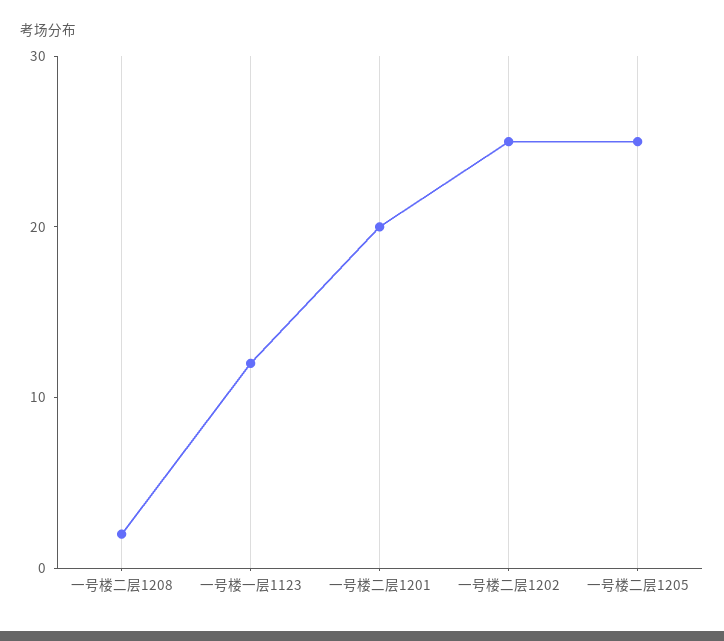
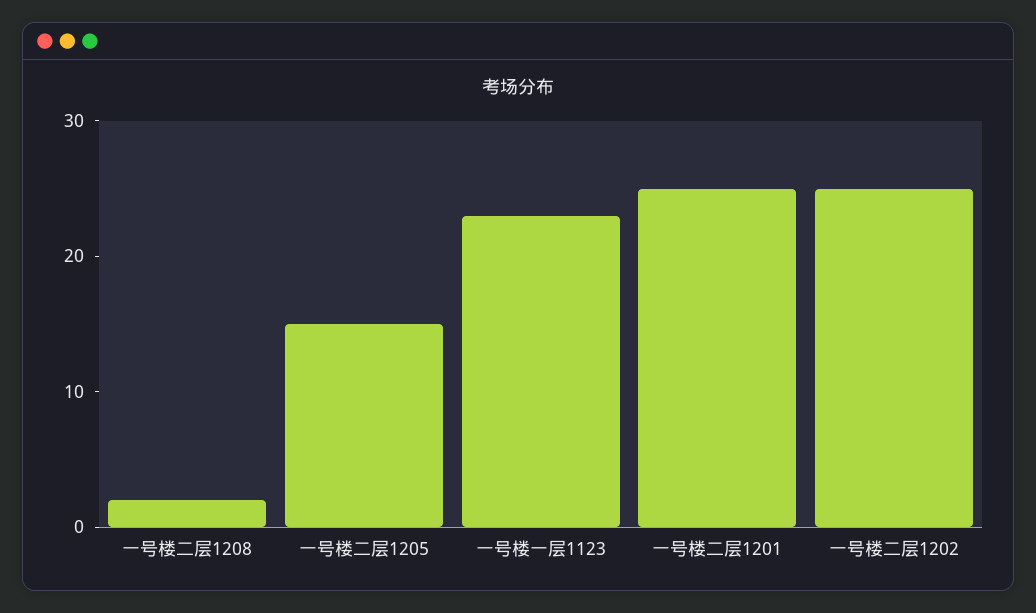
一号楼一层1123: 12 -> 23
一号楼二层1201: 20 -> 25
一号楼二层1205: 25 -> 15

